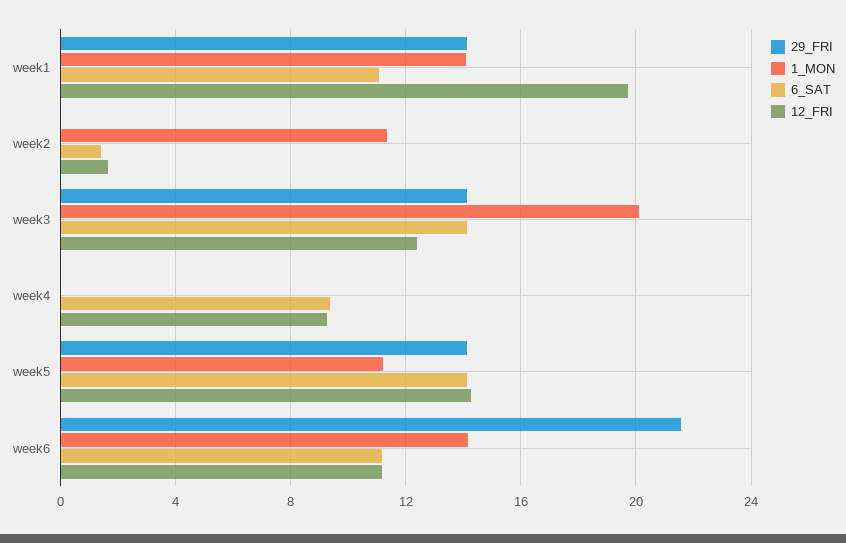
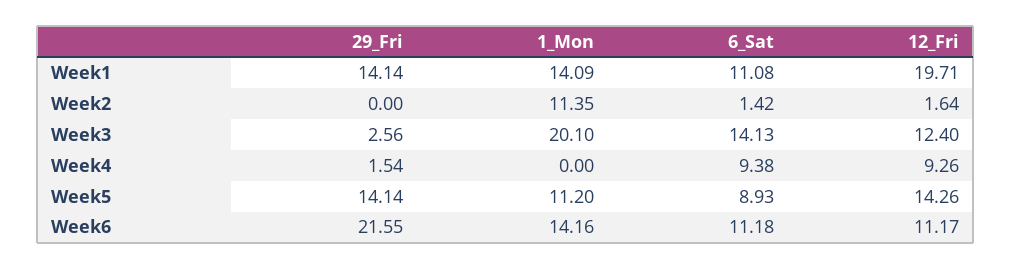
29_FRI, week3: 14 -> 2.56
29_FRI, week4: 0 -> 1.54
6_SAT, week5: 14 -> 8.93

